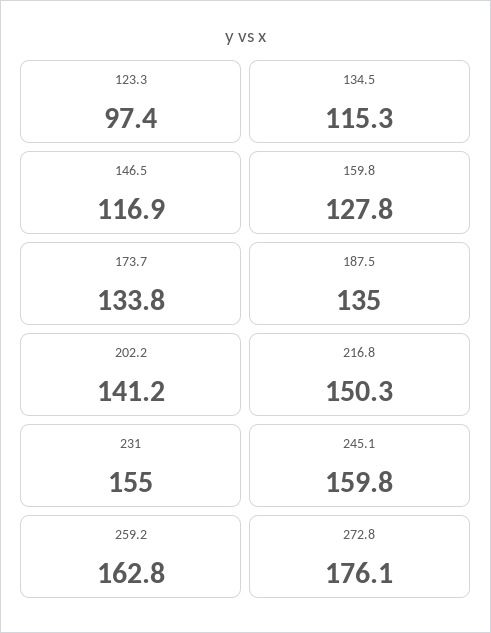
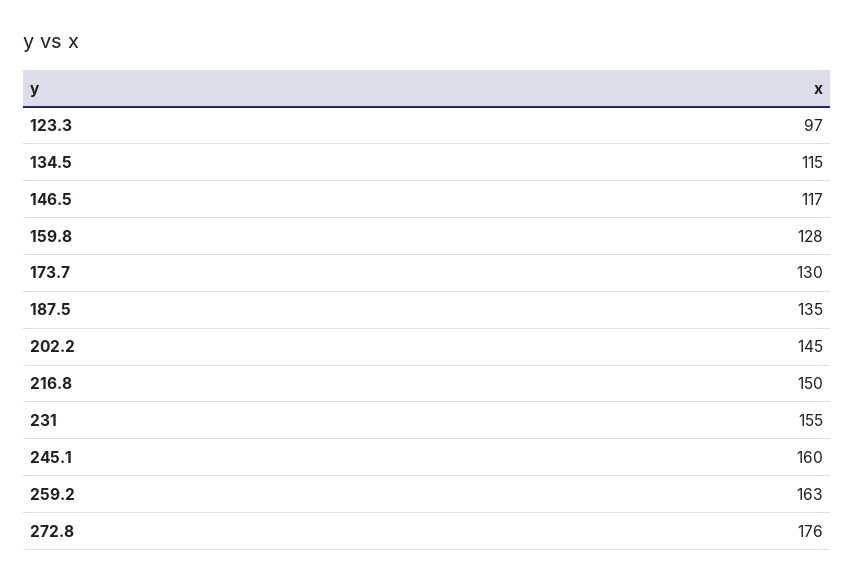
173.7: 133.8 -> 130
202.2: 141.2 -> 145

